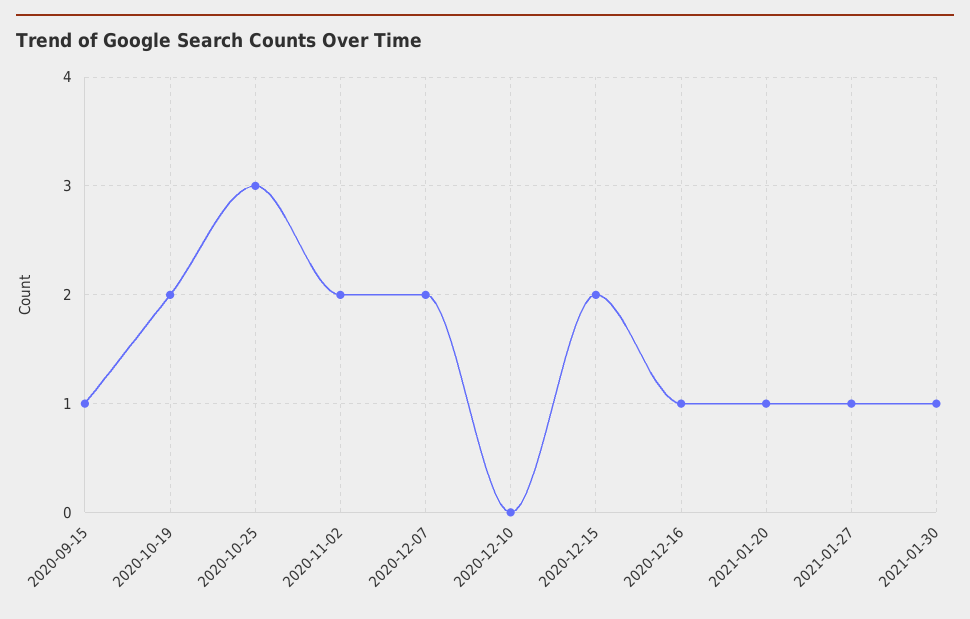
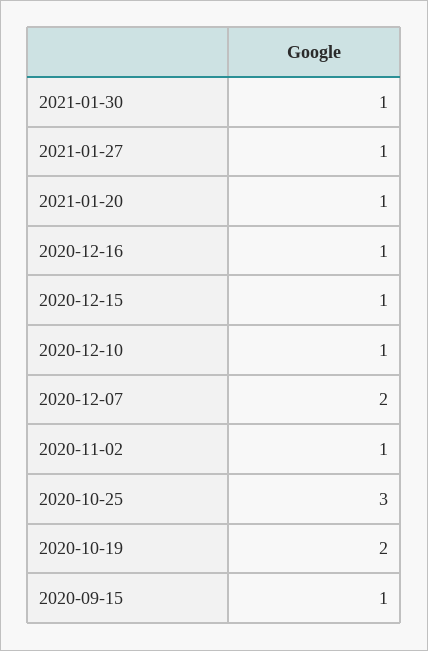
2020-11-02: 2 -> 1
2020-12-10: 0 -> 1
2020-12-15: 2 -> 1

